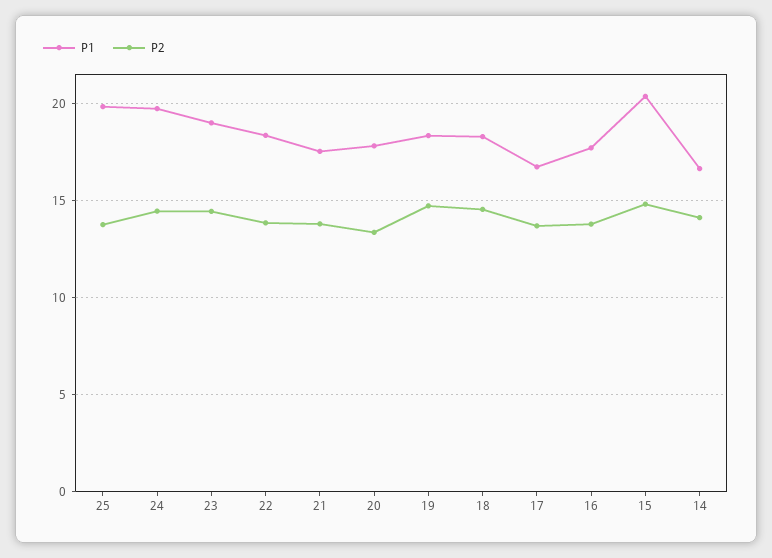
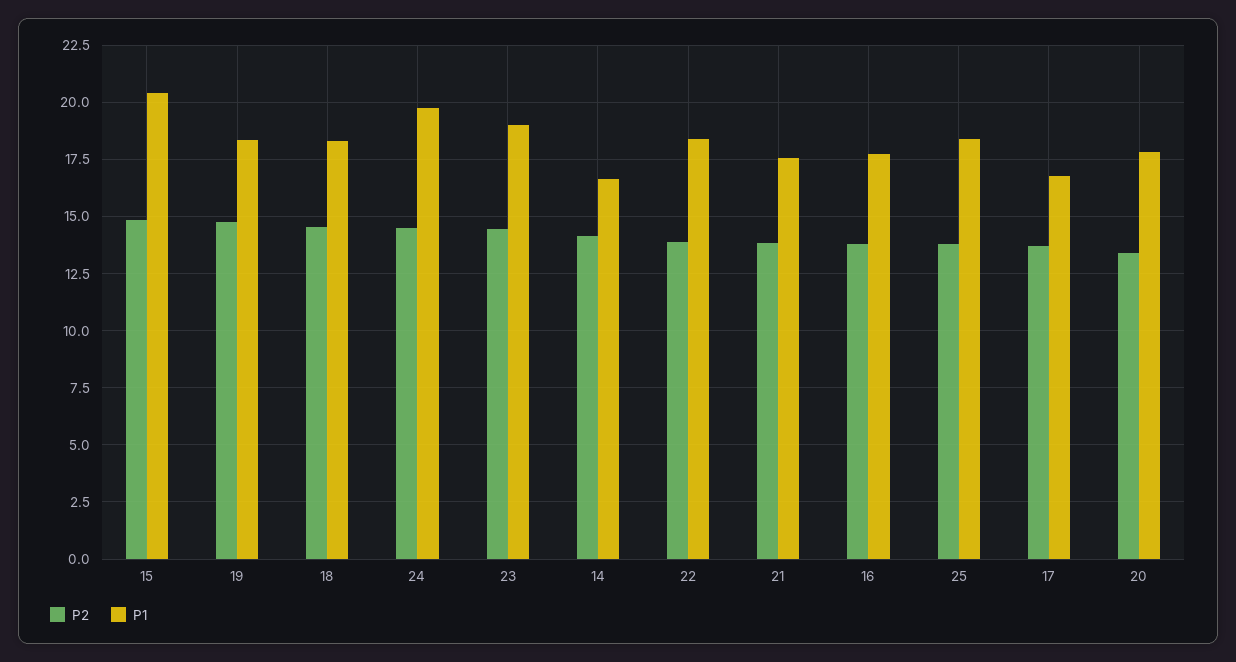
P1, 25: 20 -> 18.5

